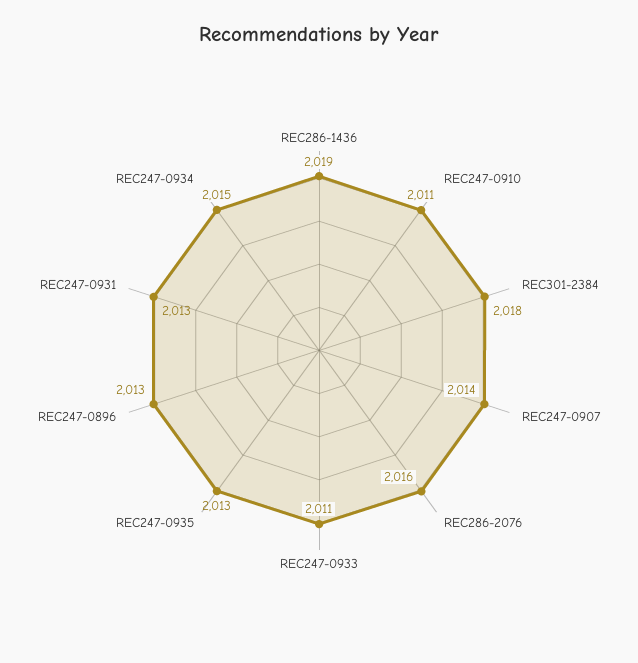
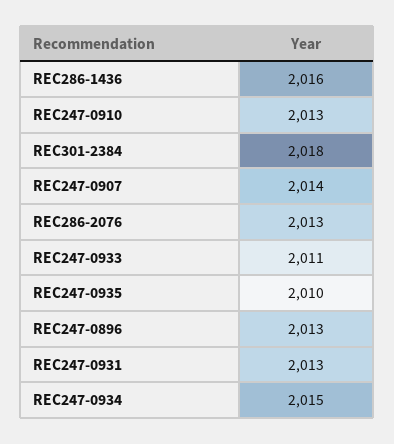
REC286-1436: 2019 -> 2016
REC247-0910: 2011 -> 2013
REC286-2076: 2016 -> 2013
REC247-0935: 2013 -> 2010

